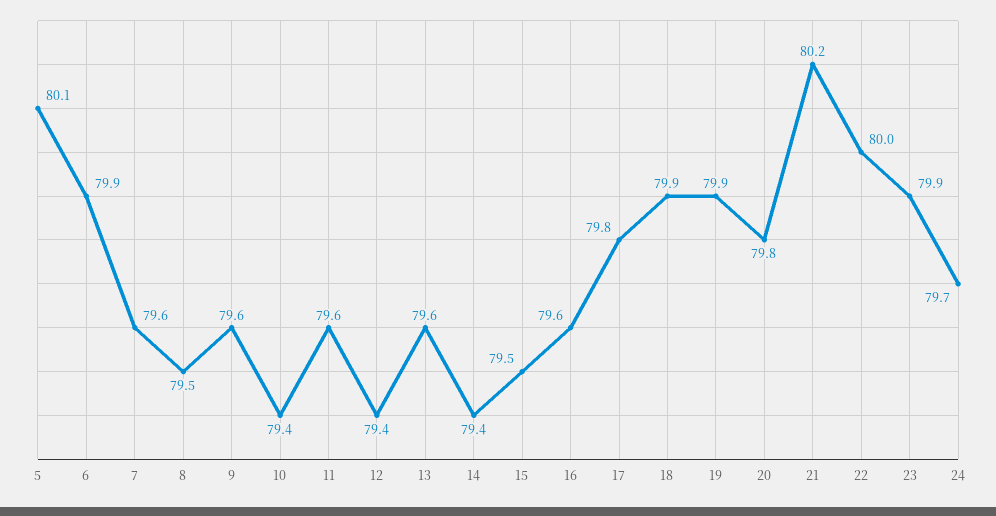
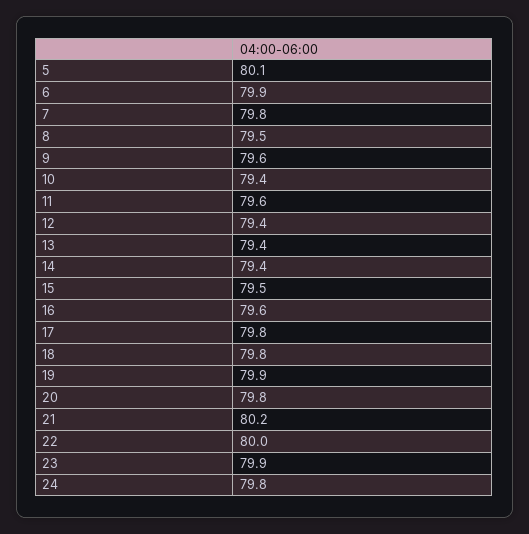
7: 79.6 -> 79.8
13: 79.6 -> 79.4
18: 79.9 -> 79.8
24: 79.7 -> 79.8

